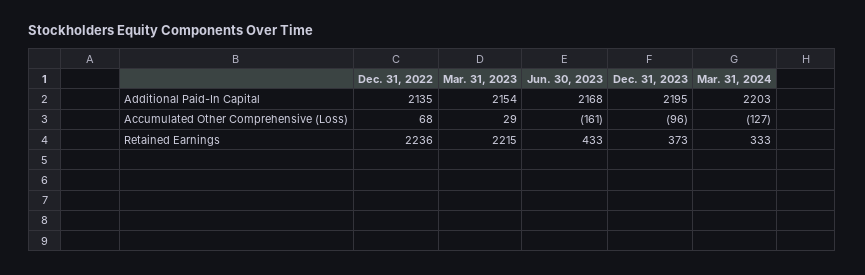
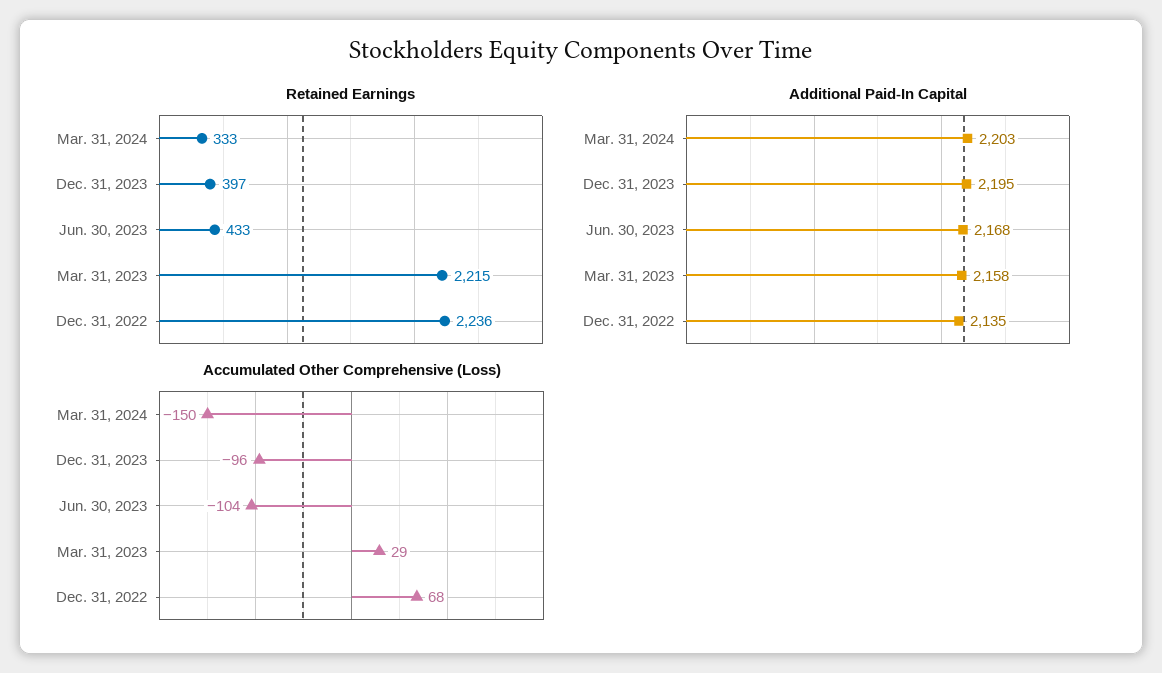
Additional Paid-In Capital, Mar. 31, 2023: 2154 -> 2158
Accumulated Other Comprehensive (Loss), Jun. 30, 2023: -161 -> -104
Accumulated Other Comprehensive (Loss), Mar. 31, 2024: -127 -> -150
Retained Earnings, Dec. 31, 2023: 373 -> 397

